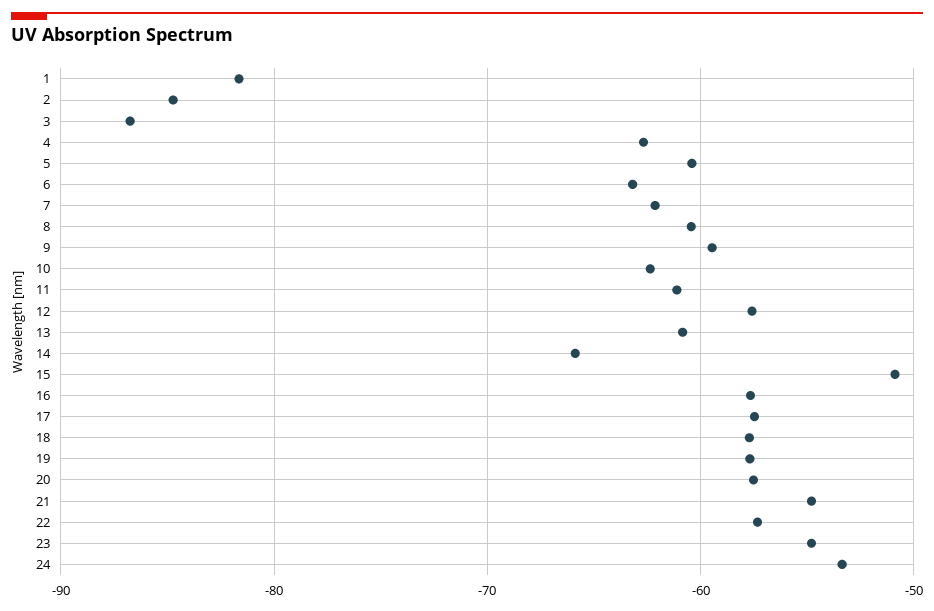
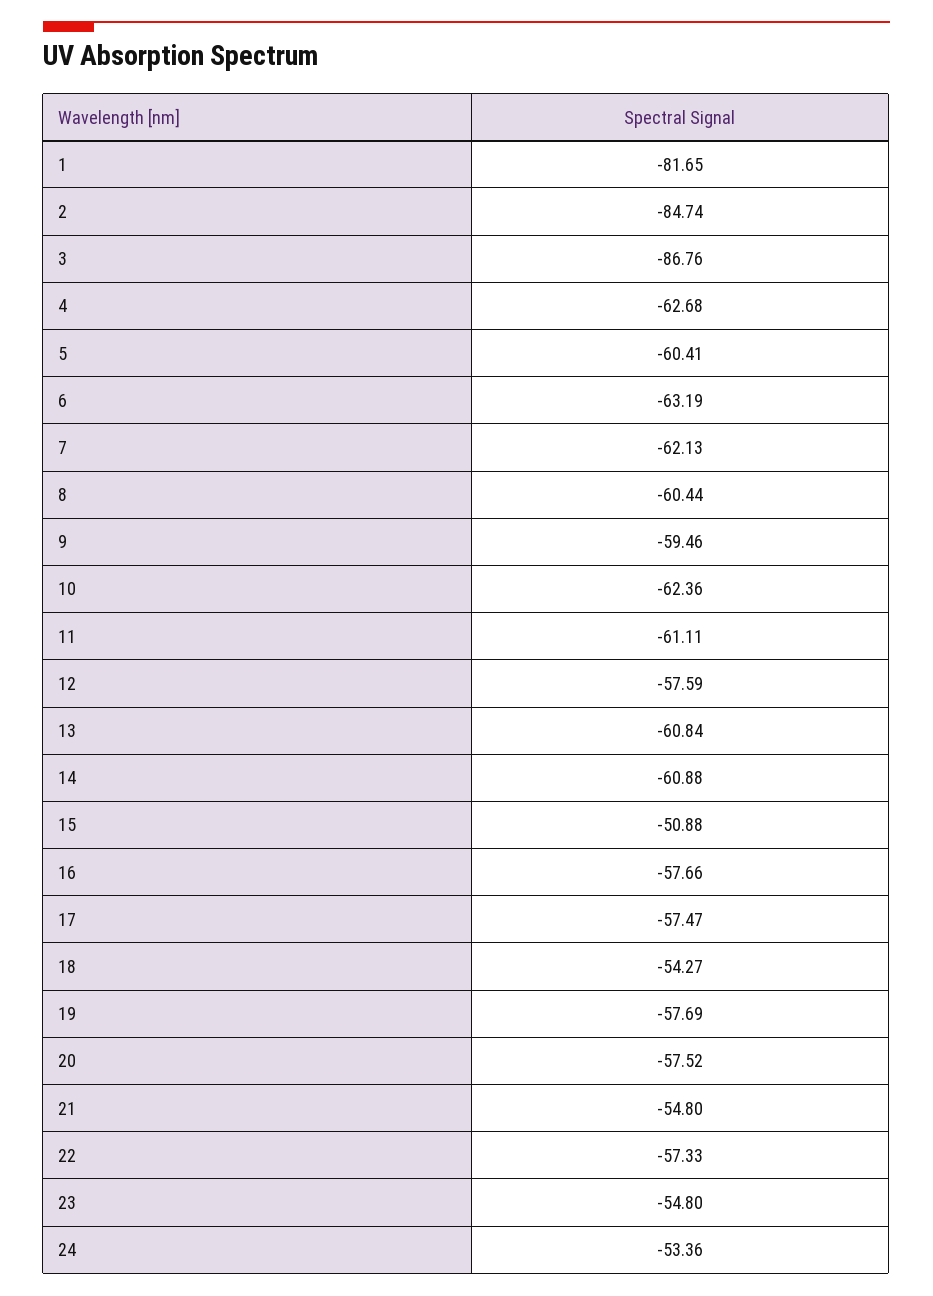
14: -66 -> -60.88
18: -58 -> -54.27

